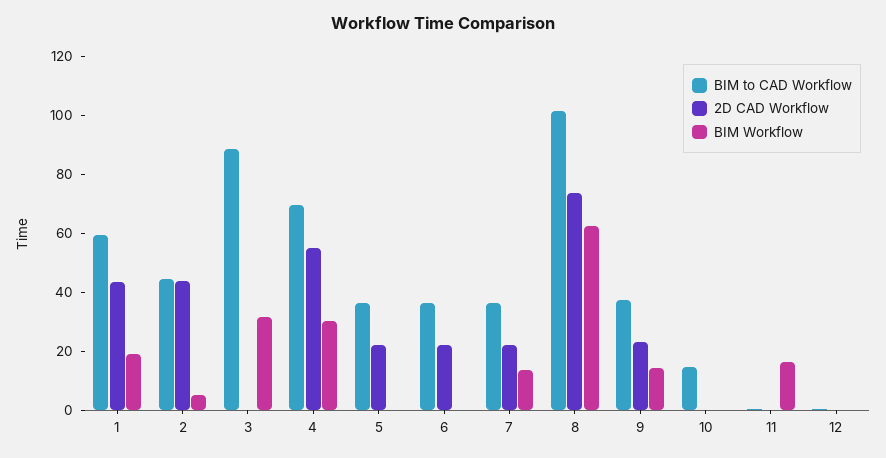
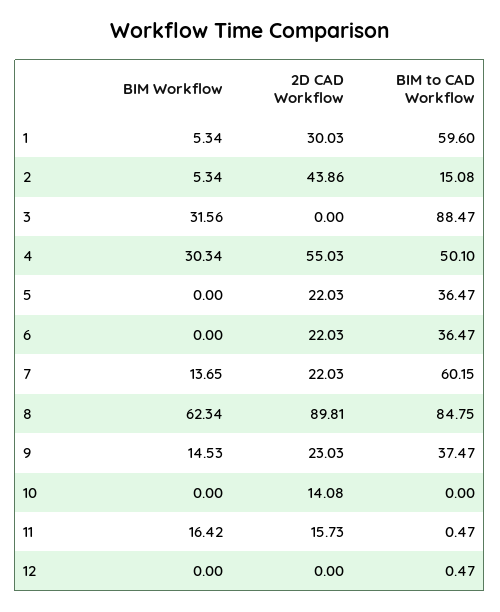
2D CAD Workflow, 1: 45 -> 30.03
BIM Workflow, 1: 20 -> 5.34
BIM to CAD Workflow, 2: 45 -> 15.08
BIM to CAD Workflow, 4: 70 -> 50.1
BIM to CAD Workflow, 7: 35 -> 60.15
BIM to CAD Workflow, 8: 100 -> 84.75
2D CAD Workflow, 8: 75 -> 89.81
BIM to CAD Workflow, 10: 15 -> 0
2D CAD Workflow, 10: 0 -> 14.08
2D CAD Workflow, 11: 0 -> 15.73

